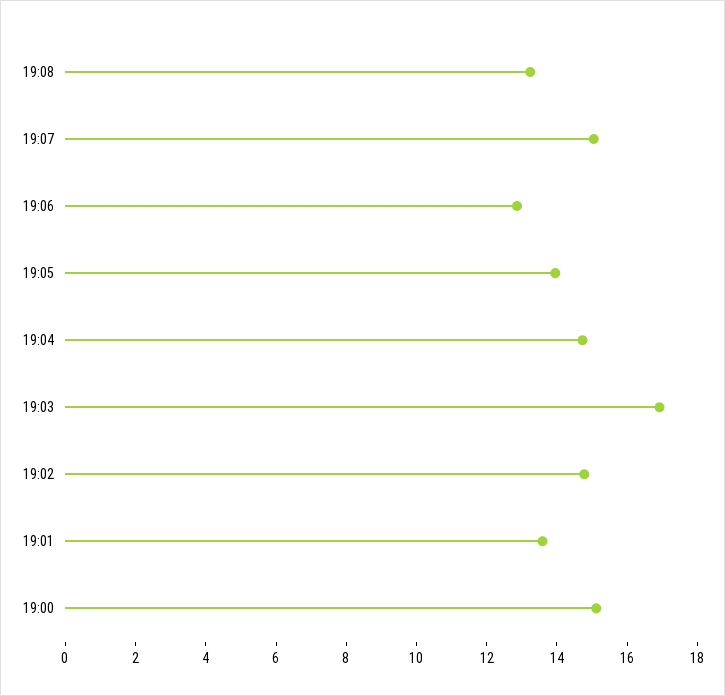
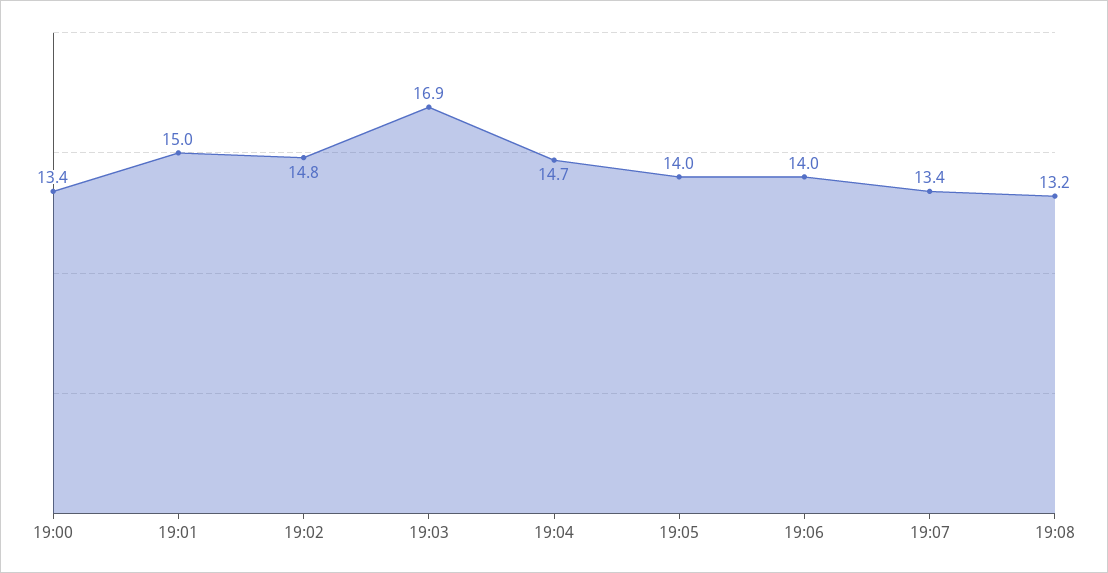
19:07: 15 -> 13.4
19:06: 13 -> 14
19:01: 13.5 -> 15
19:00: 15 -> 13.4

